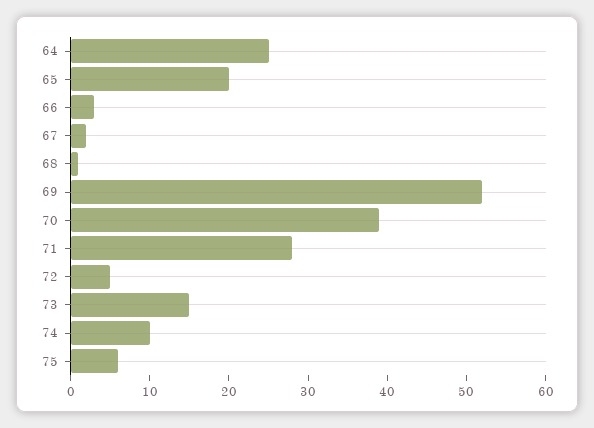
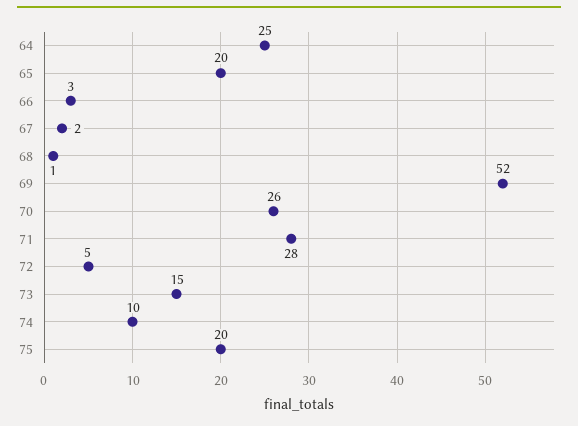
70: 40 -> 26
75: 5 -> 20

